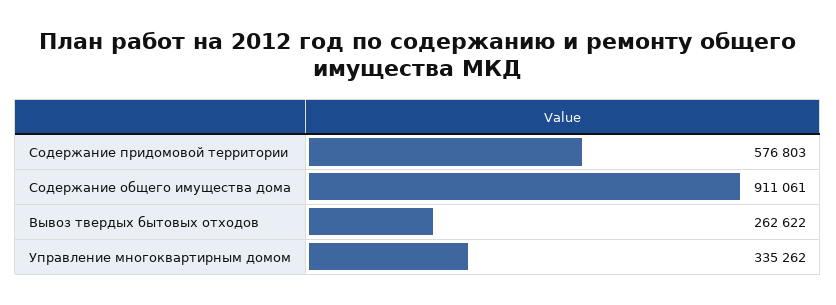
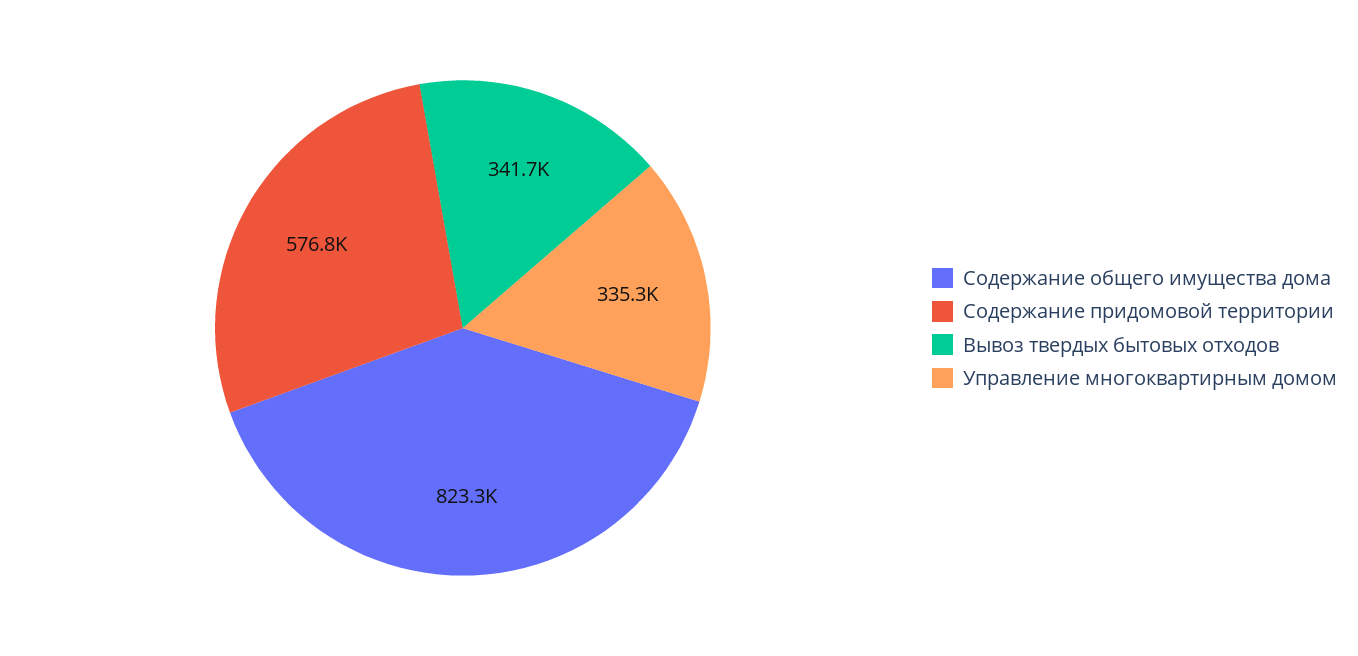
Содержание общего имущества дома: 911061 -> 823300
Вывоз твердых бытовых отходов: 262622 -> 341700

